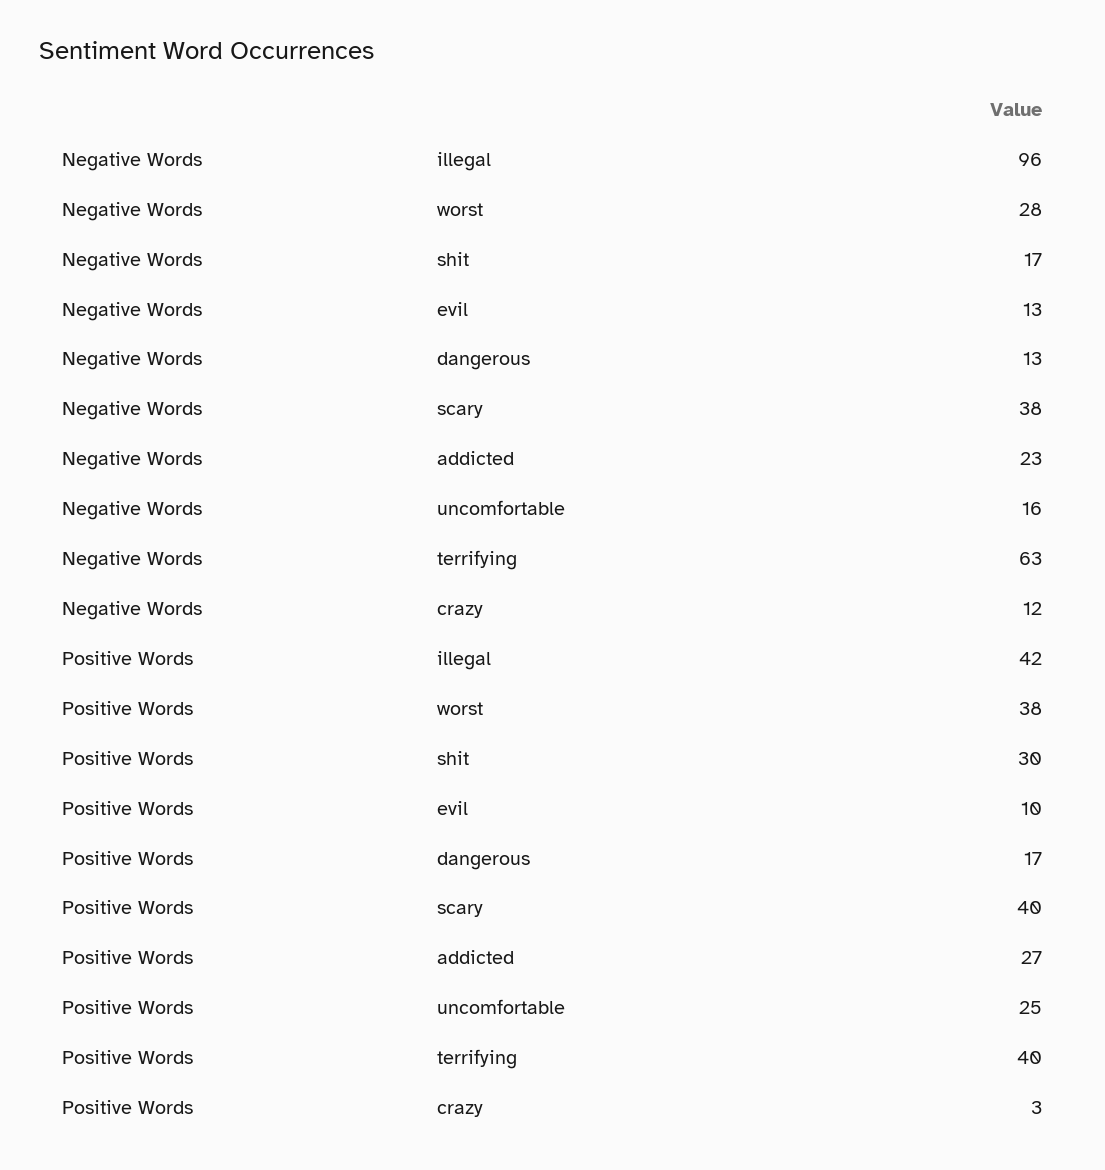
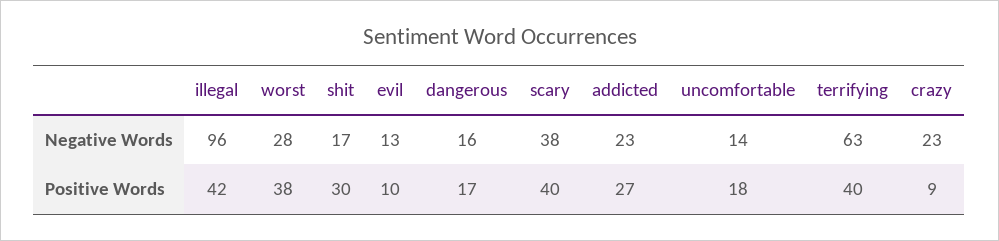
Negative Words, dangerous: 13 -> 16
Negative Words, uncomfortable: 16 -> 14
Negative Words, crazy: 12 -> 23
Positive Words, uncomfortable: 25 -> 18
Positive Words, crazy: 3 -> 9

